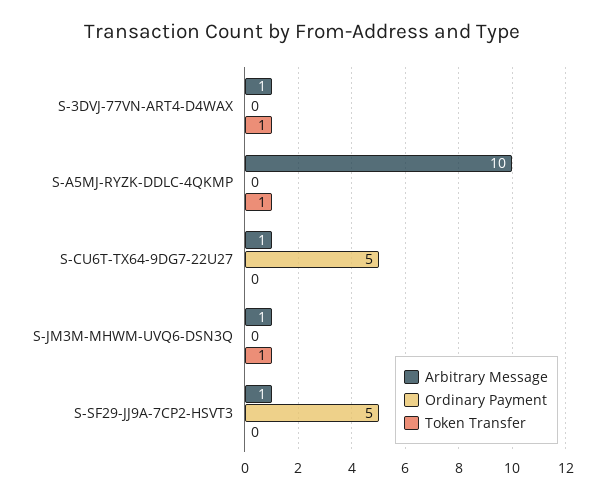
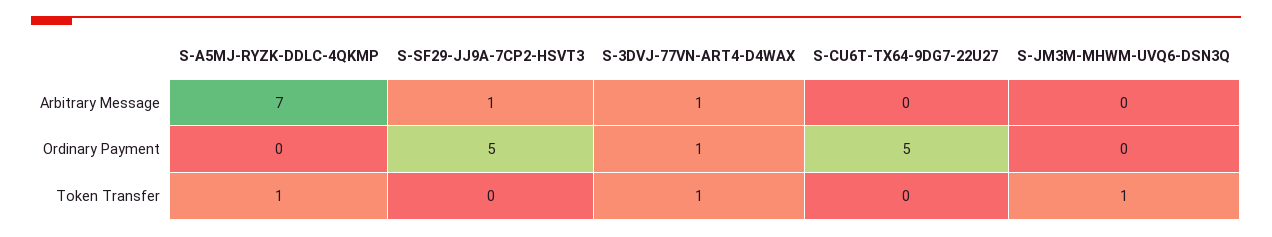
Ordinary Payment, S-3DVJ-77VN-ART4-D4WAX: 0 -> 1
Arbitrary Message, S-A5MJ-RYZK-DDLC-4QKMP: 10 -> 7
Arbitrary Message, S-CU6T-TX64-9DG7-22U27: 1 -> 0
Arbitrary Message, S-JM3M-MHWM-UVQ6-DSN3Q: 1 -> 0

